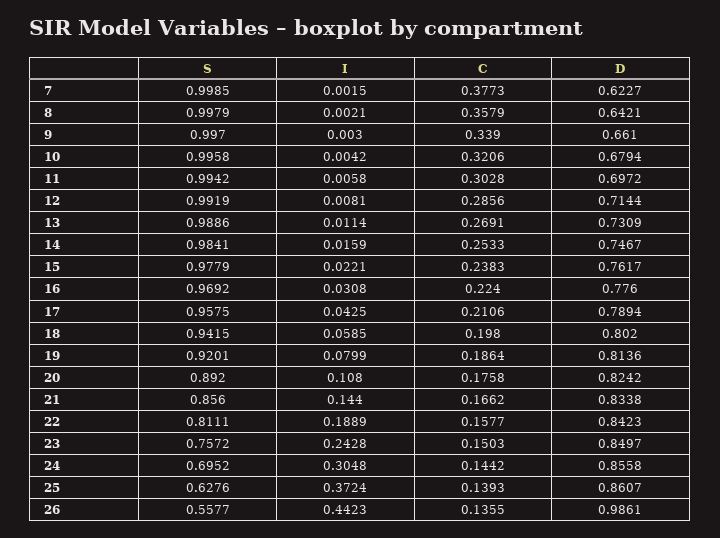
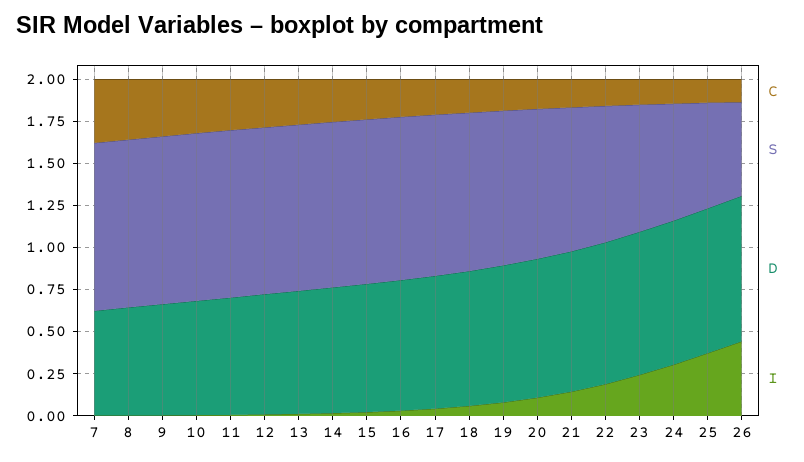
D, 26: 0.9861 -> 0.85

